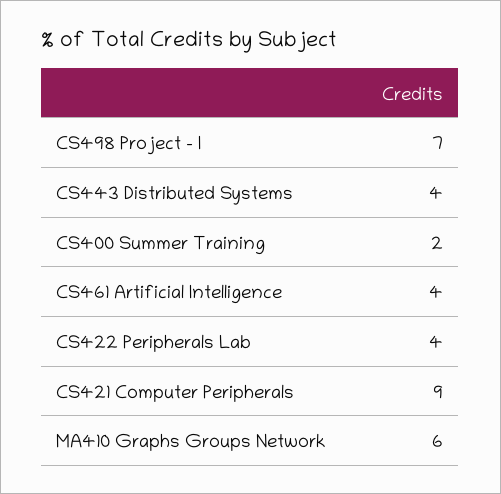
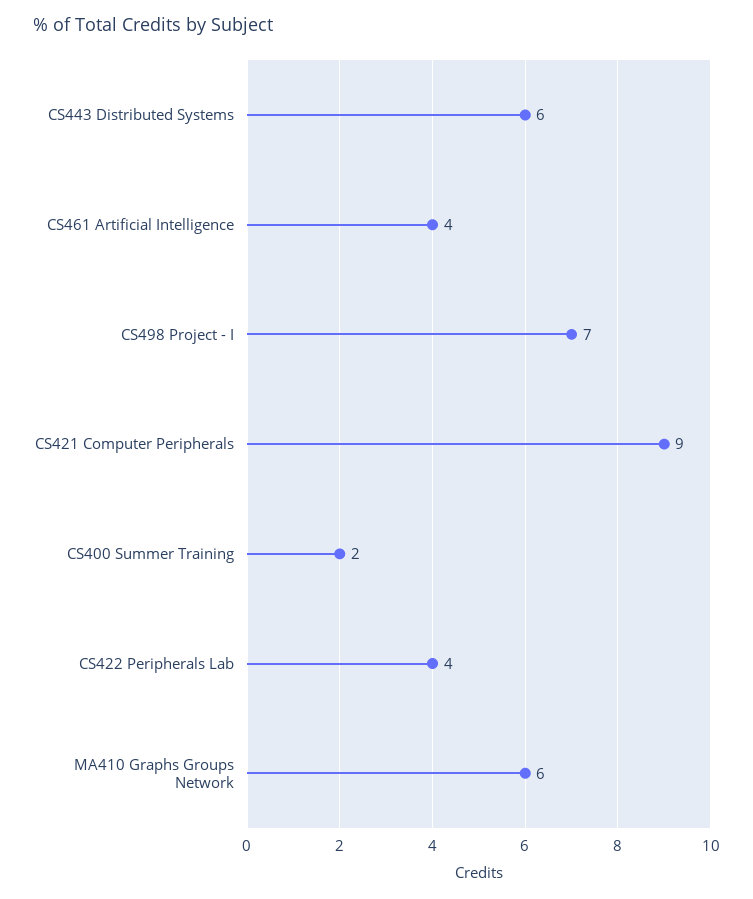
CS443 Distributed Systems: 4 -> 6

